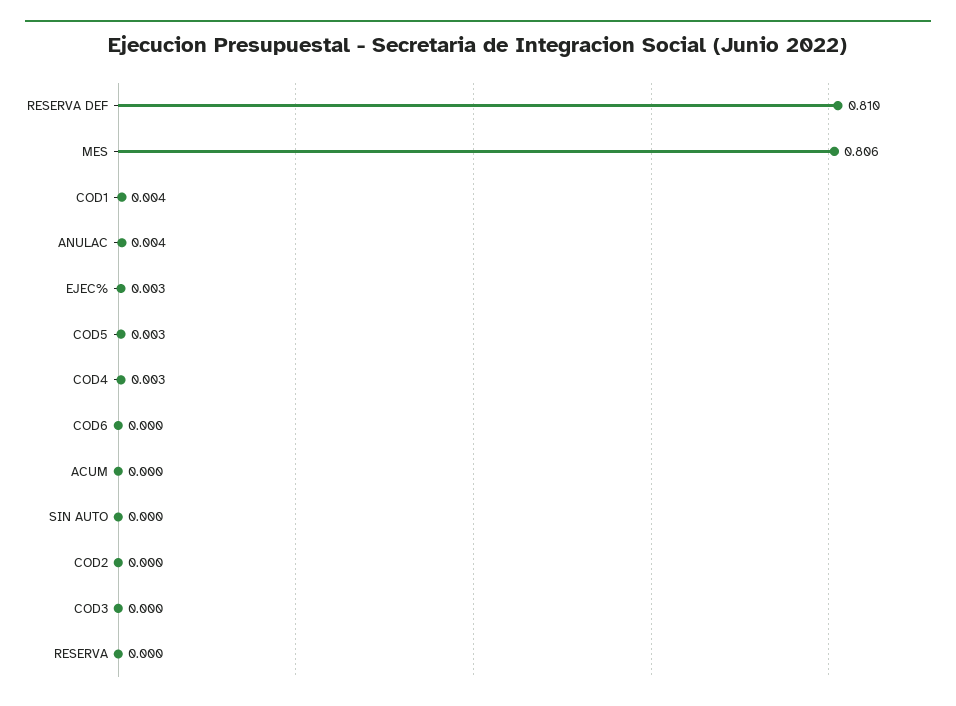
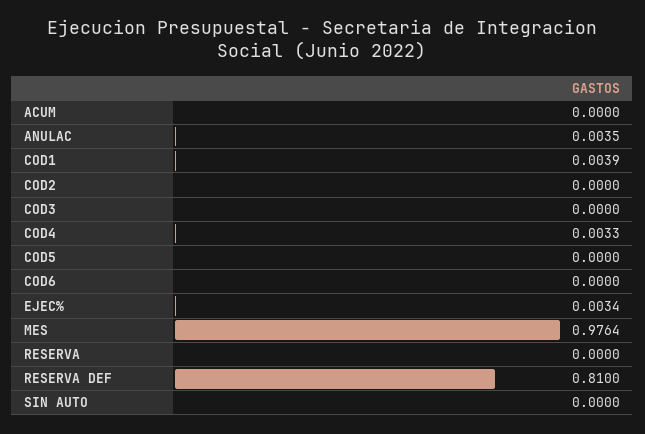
MES: 0.806 -> 0.9764
COD5: 0.003 -> 0

